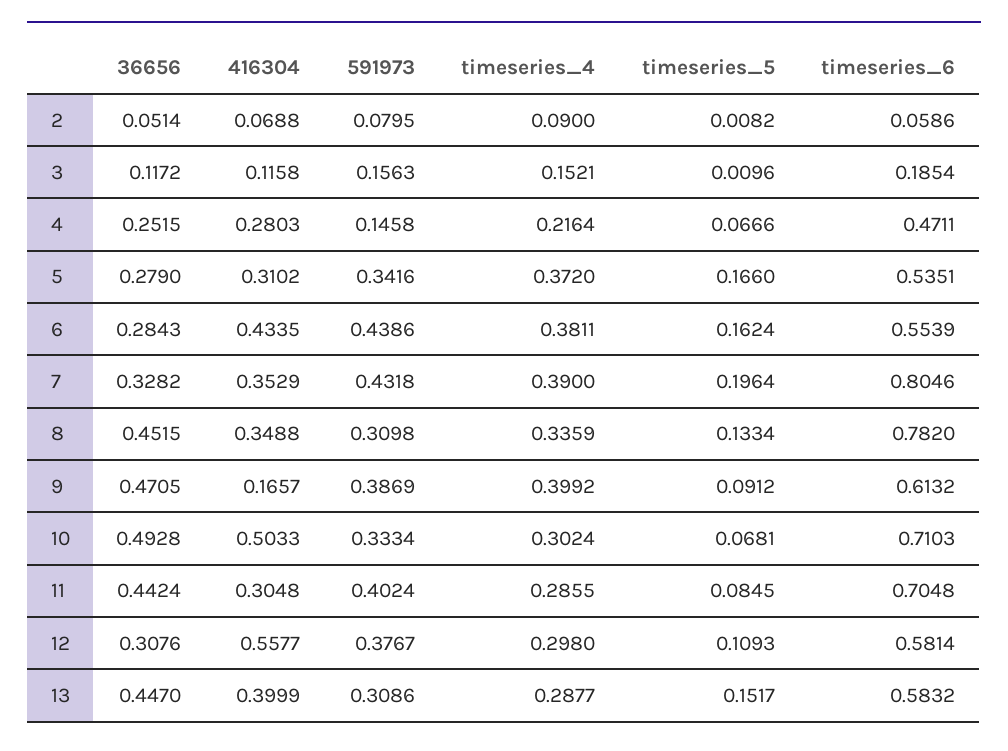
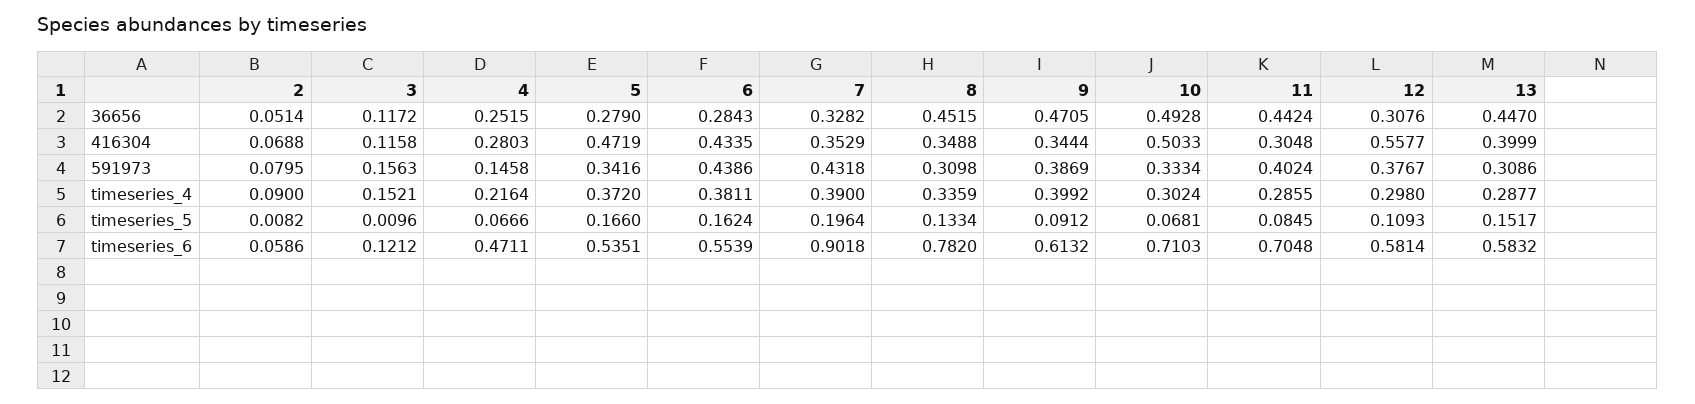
timeseries_6, 3: 0.1854 -> 0.1212
416304, 5: 0.3102 -> 0.4719
timeseries_6, 7: 0.8046 -> 0.9018
416304, 9: 0.1657 -> 0.3444

